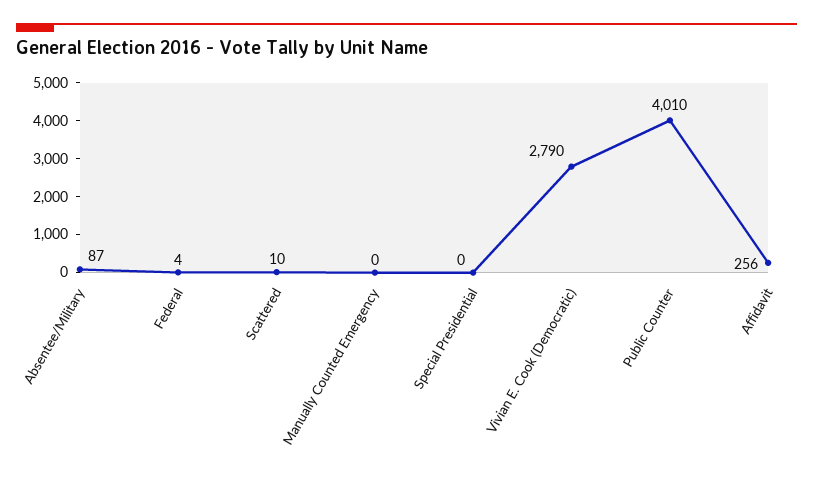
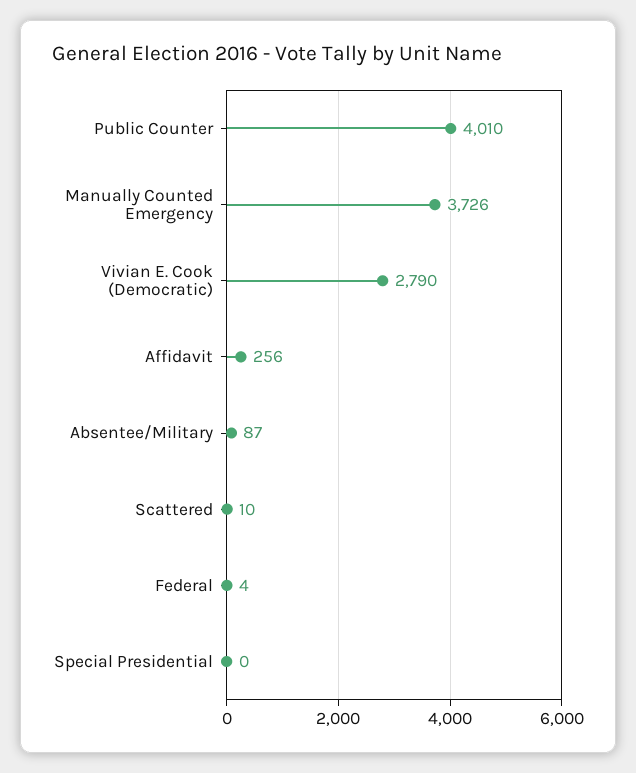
Manually Counted Emergency: 0 -> 3726

